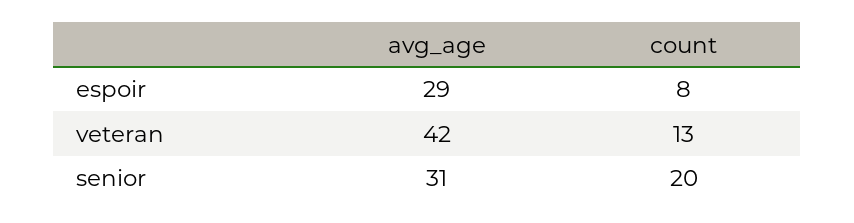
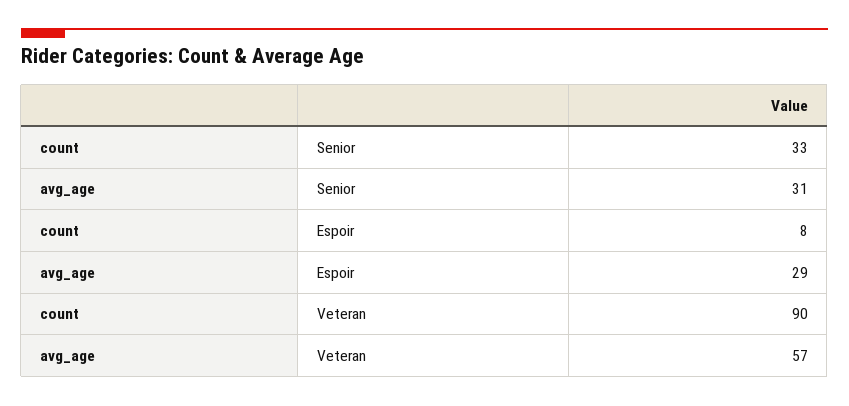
avg_age, veteran: 42 -> 57
count, veteran: 13 -> 90
count, senior: 20 -> 33

